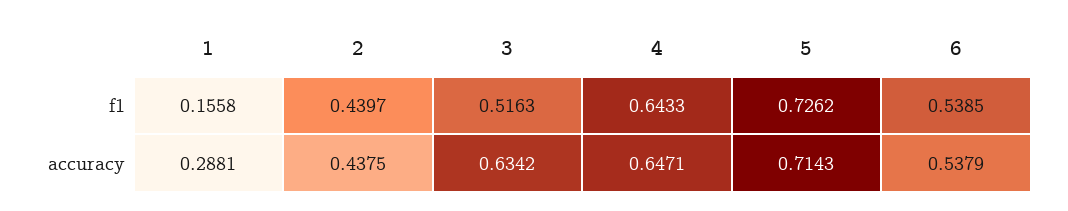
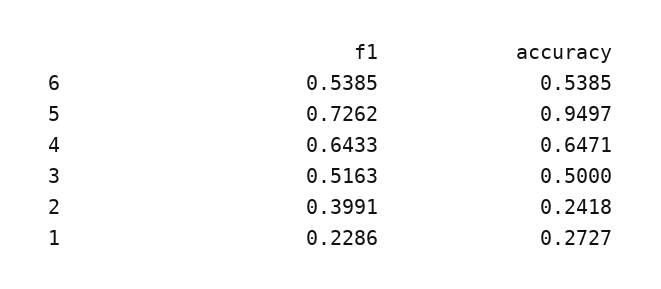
1, f1: 0.1558 -> 0.2286
2, f1: 0.4397 -> 0.3991
1, accuracy: 0.2881 -> 0.2727
2, accuracy: 0.4375 -> 0.2418
3, accuracy: 0.6342 -> 0.5
5, accuracy: 0.7143 -> 0.9497
6, accuracy: 0.5379 -> 0.5385

